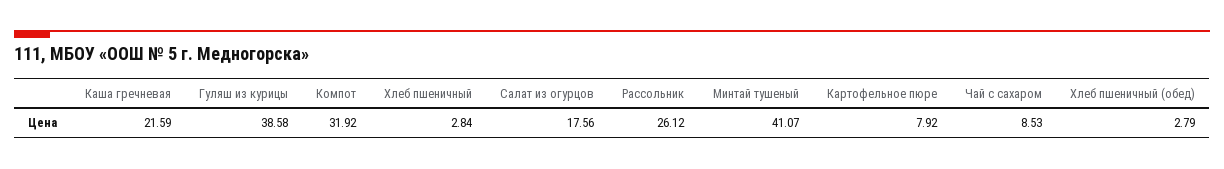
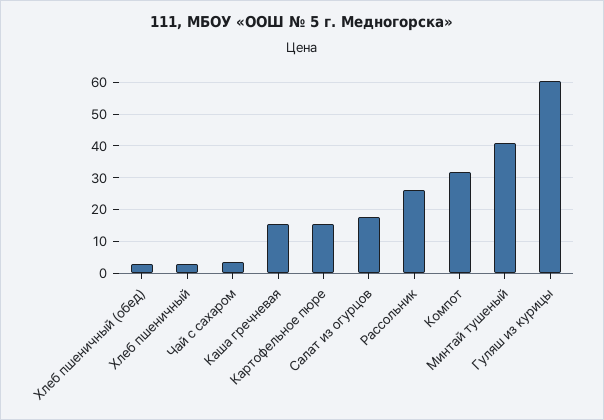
Каша гречневая: 21.59 -> 16
Гуляш из курицы: 38.58 -> 60
Картофельное пюре: 7.92 -> 16
Чай с сахаром: 8.53 -> 4

